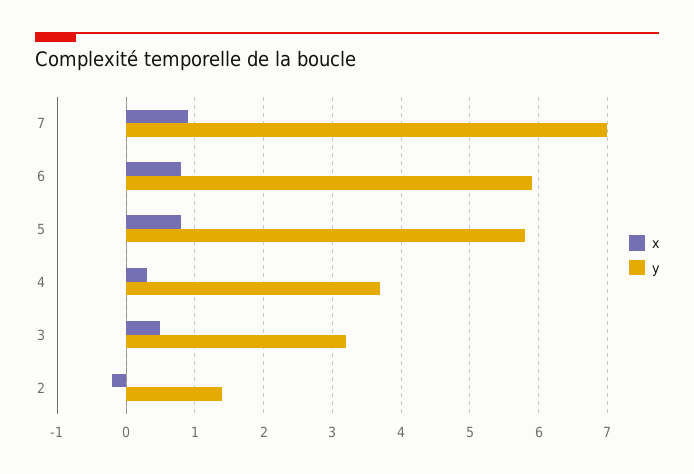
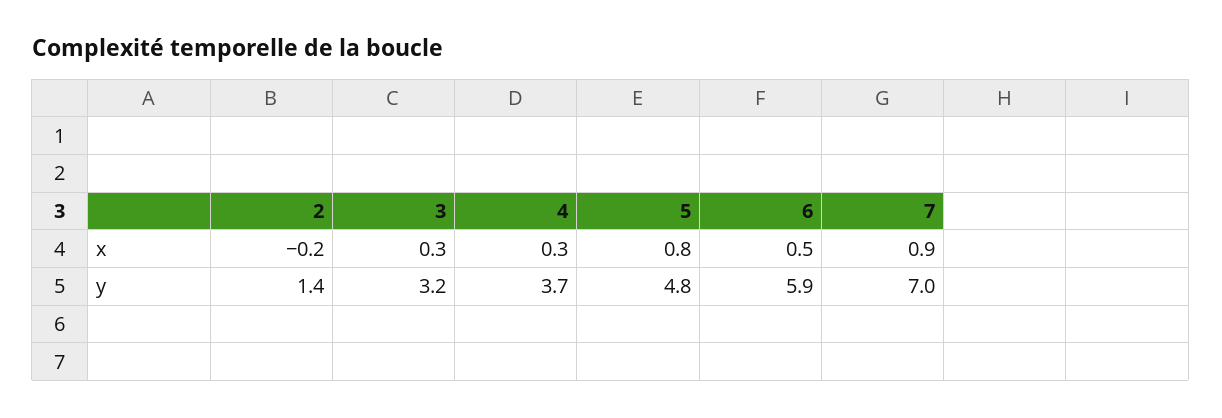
x, 6: 0.8 -> 0.5
y, 5: 5.8 -> 4.8
x, 3: 0.5 -> 0.3

